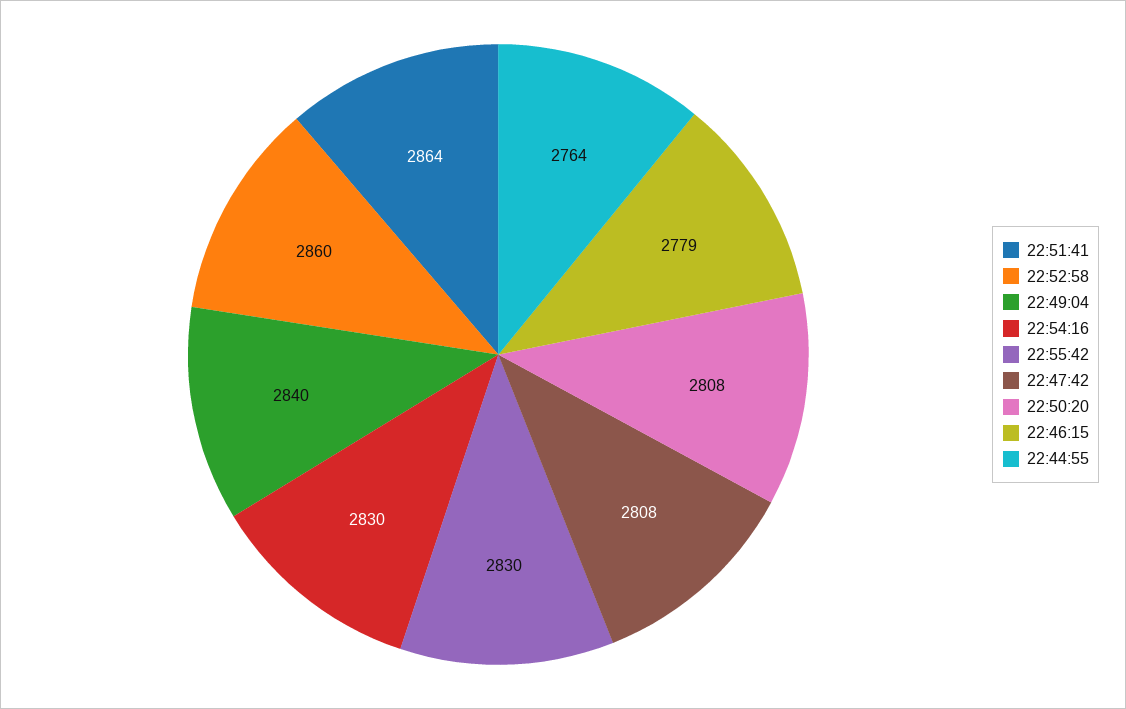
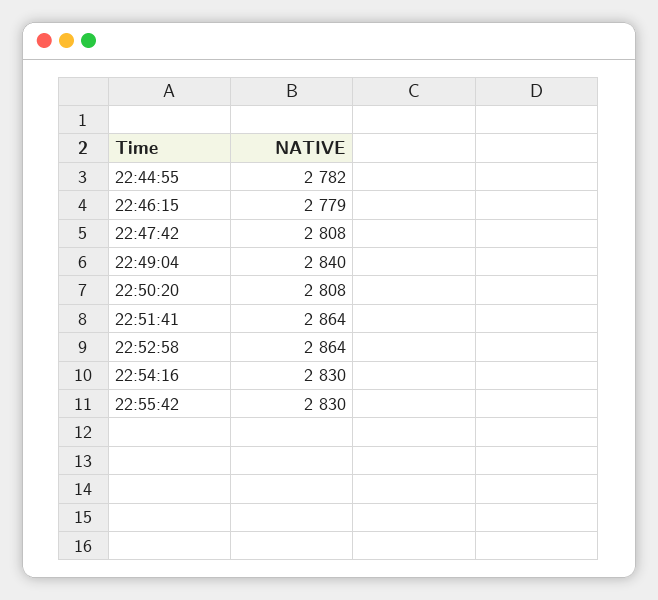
22:52:58: 2860 -> 2864
22:44:55: 2764 -> 2782

